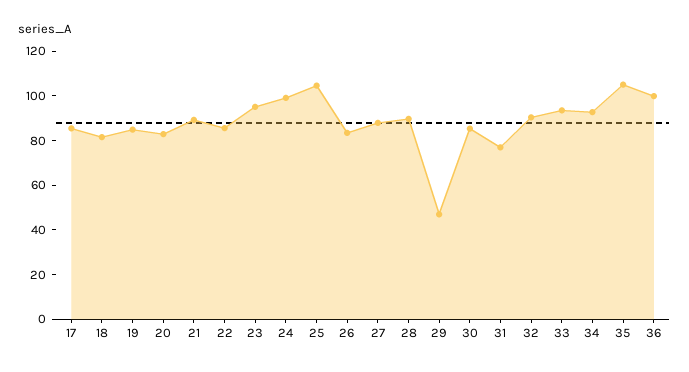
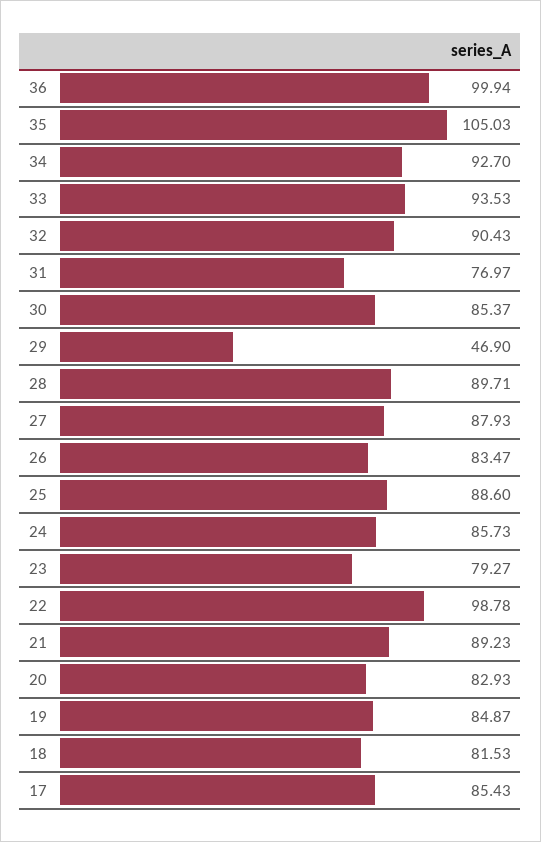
22: 85 -> 98.78
23: 95 -> 79.27
24: 100 -> 85.73
25: 105 -> 88.6

